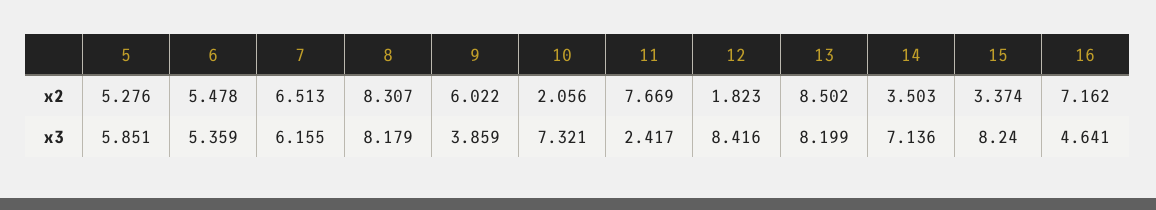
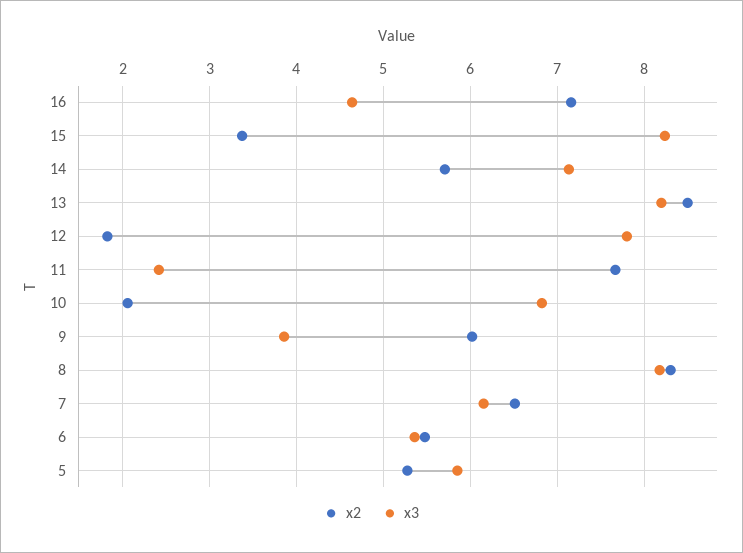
x2, 14: 3.503 -> 5.7
x3, 10: 7.321 -> 6.8
x3, 12: 8.416 -> 7.8

